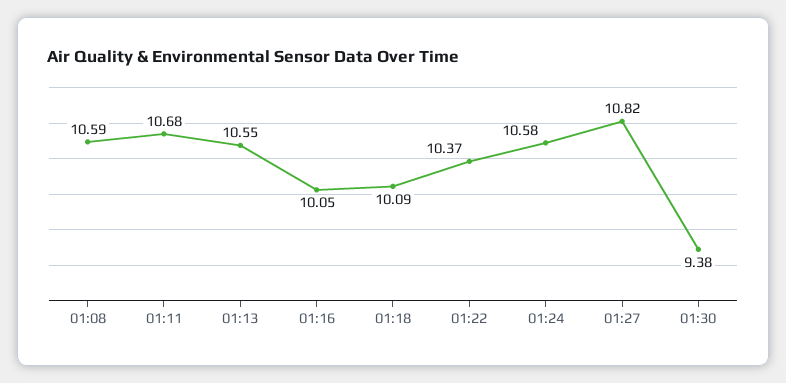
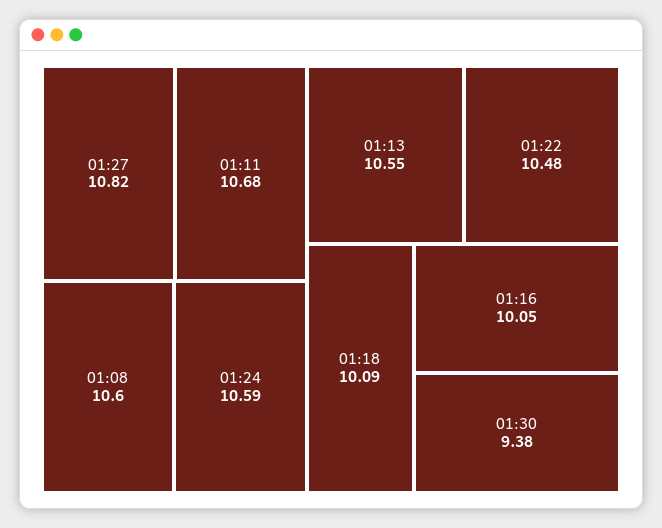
01:08: 10.59 -> 10.6
01:22: 10.37 -> 10.48
01:24: 10.58 -> 10.59

